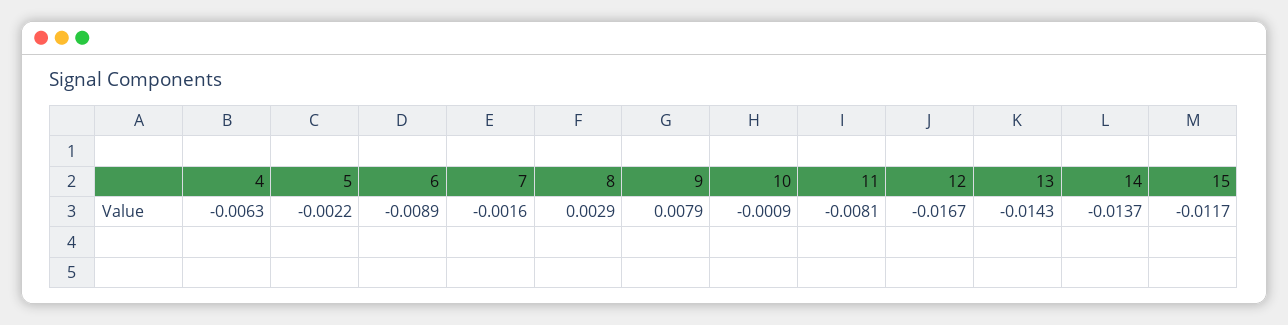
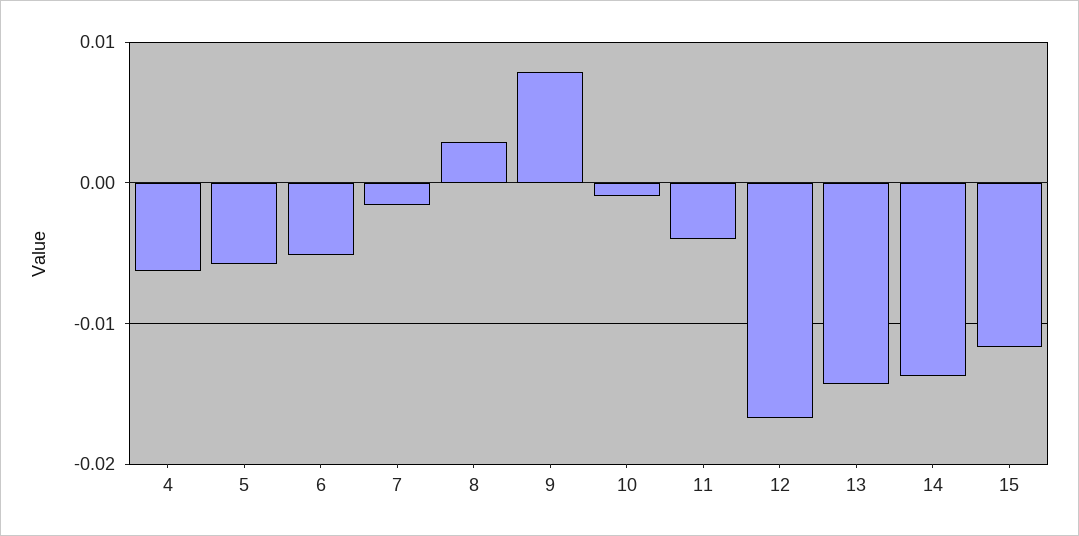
5: -0.0022 -> -0.006
6: -0.0089 -> -0.005
11: -0.0081 -> -0.004

